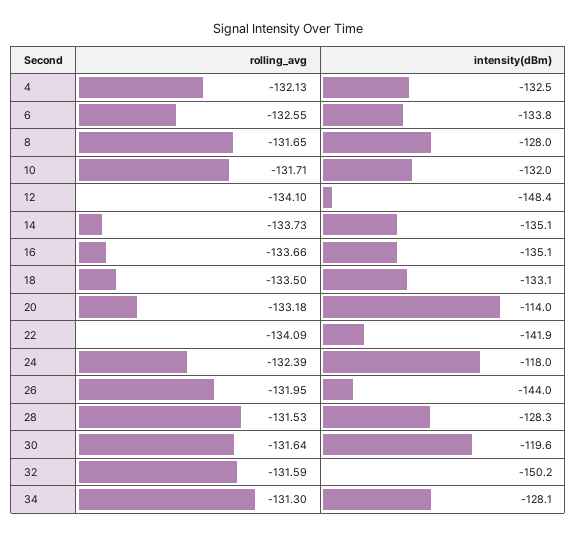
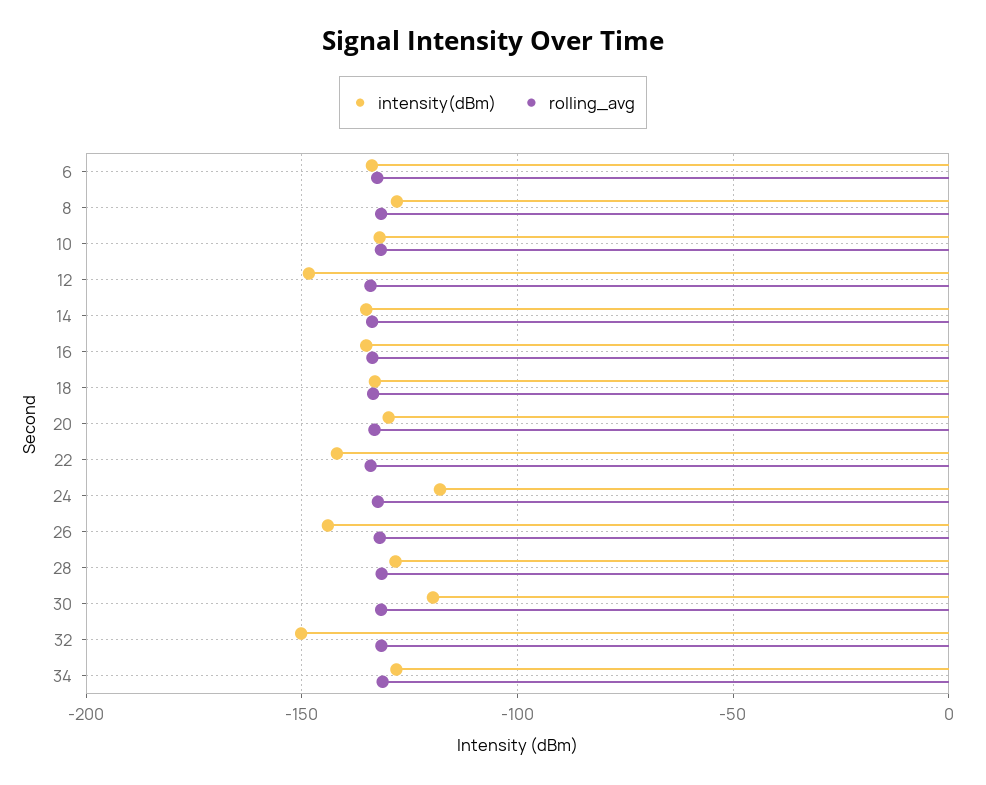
rolling_avg, 4: -132.13 -> none
intensity(dBm), 4: -132.5 -> none
intensity(dBm), 20: -114 -> -130

